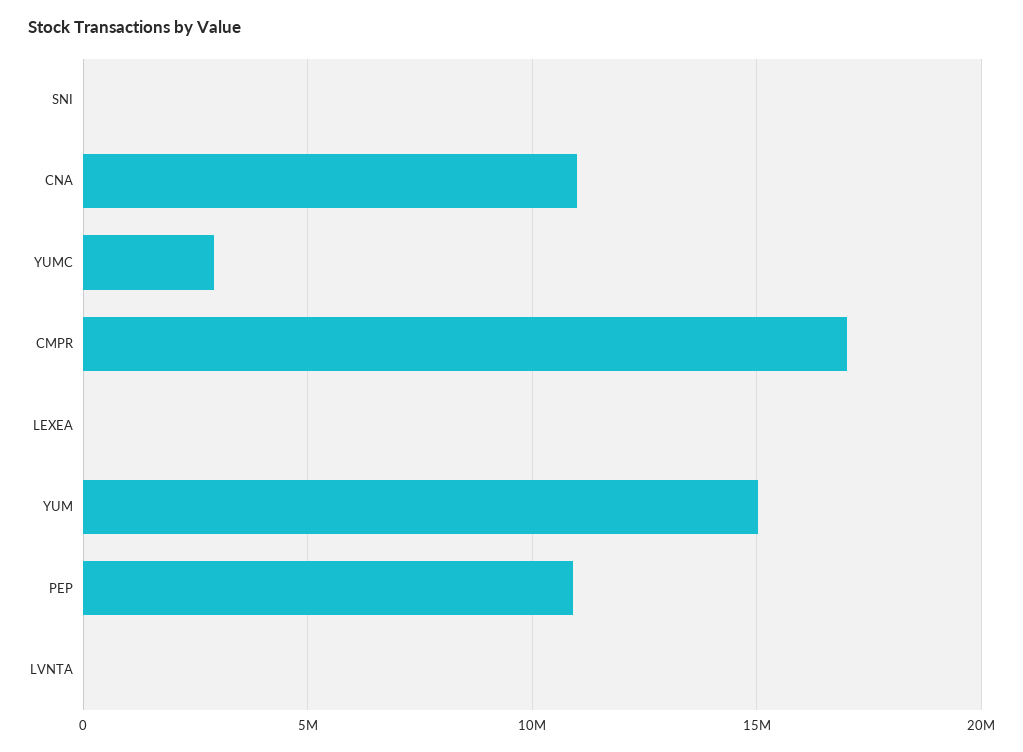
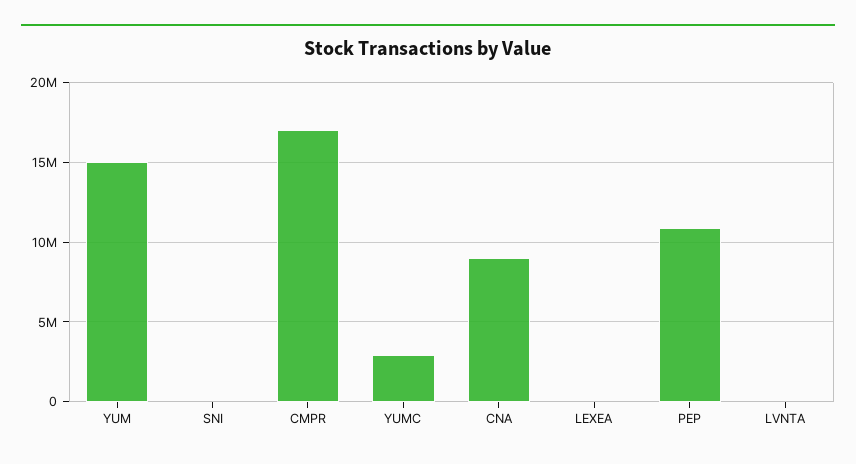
CNA: 11000000 -> 9000000

